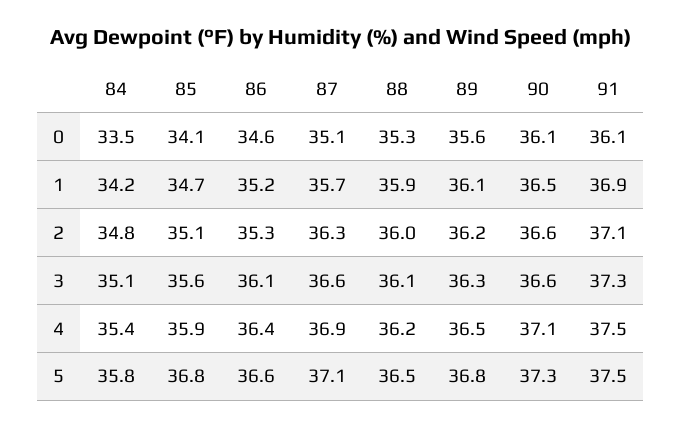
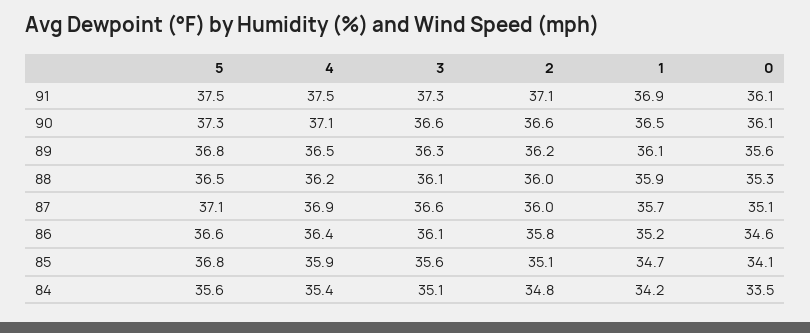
86, 2: 35.3 -> 35.8
87, 2: 36.3 -> 36
84, 5: 35.8 -> 35.6

